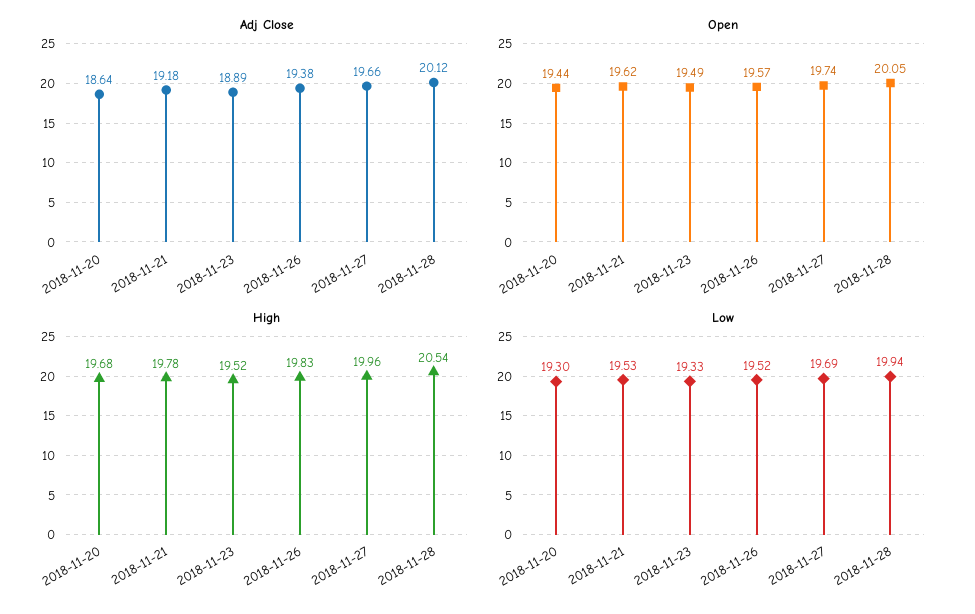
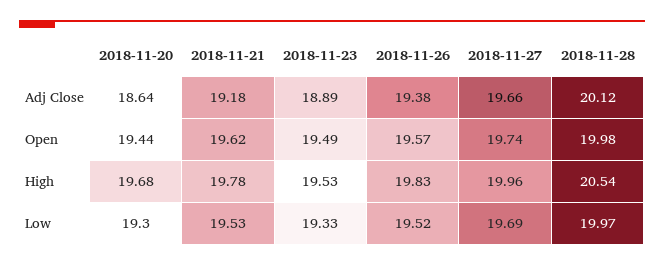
Open, 2018-11-28: 20.05 -> 19.98
High, 2018-11-23: 19.52 -> 19.53
Low, 2018-11-28: 19.94 -> 19.97

